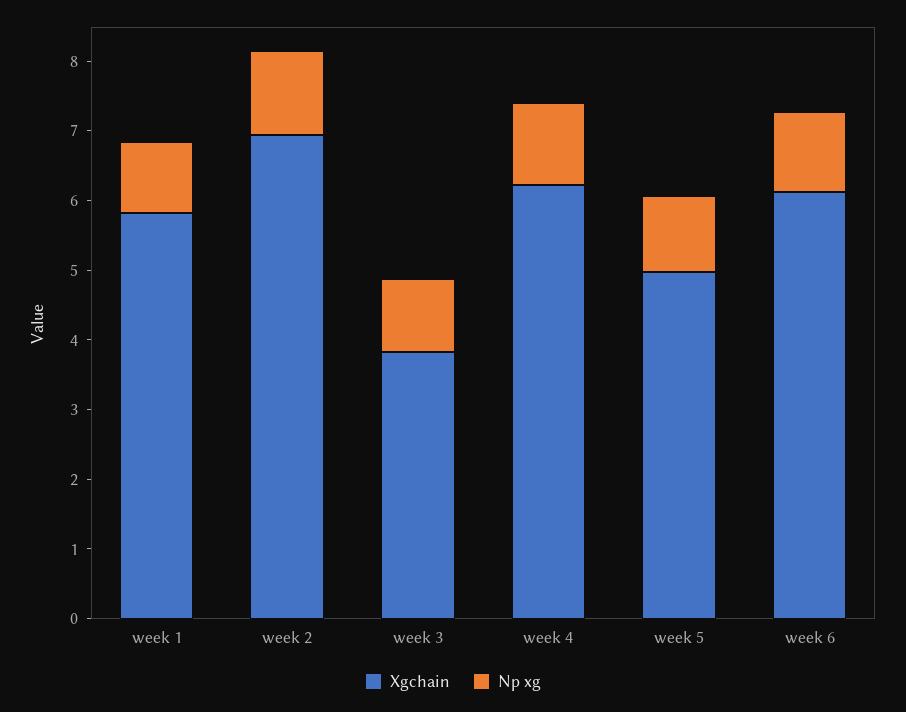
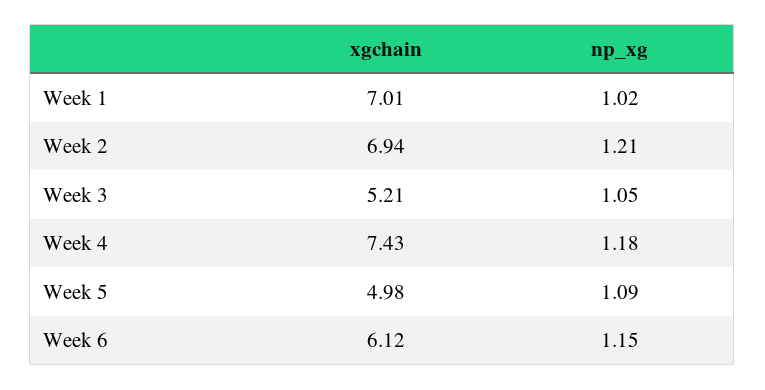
Xgchain, week 1: 5.8 -> 7.01
Xgchain, week 3: 3.8 -> 5.21
Xgchain, week 4: 6.2 -> 7.43

